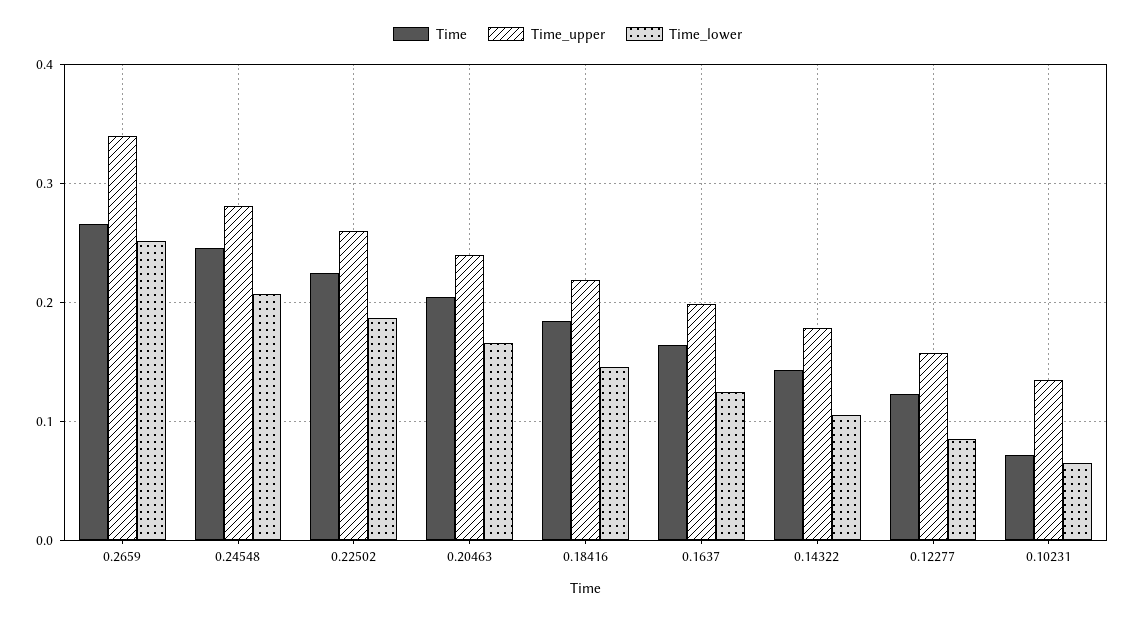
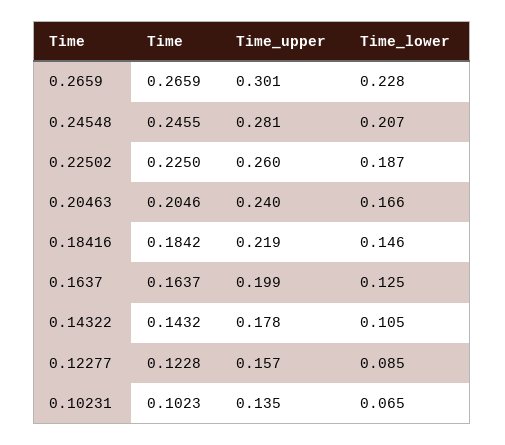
Time_upper, 0.2659: 0.34 -> 0.301
Time_lower, 0.2659: 0.25 -> 0.228
Time, 0.10231: 0.07 -> 0.1023

